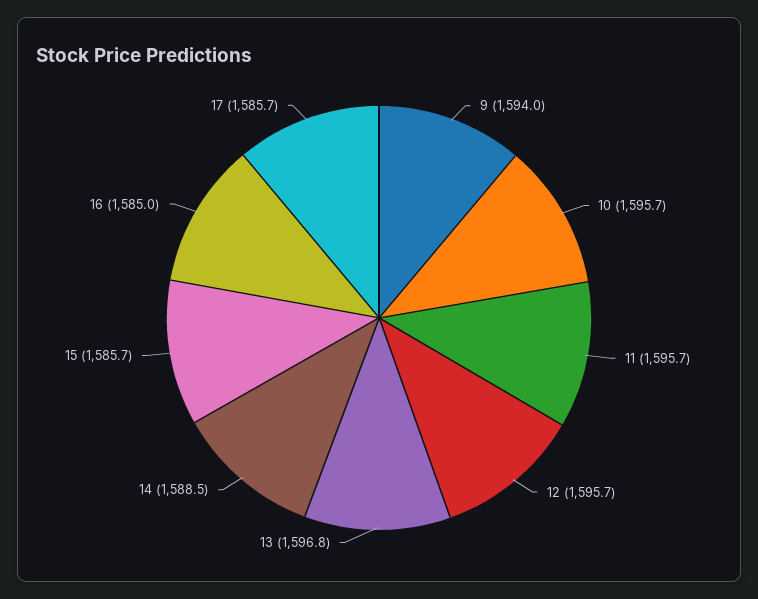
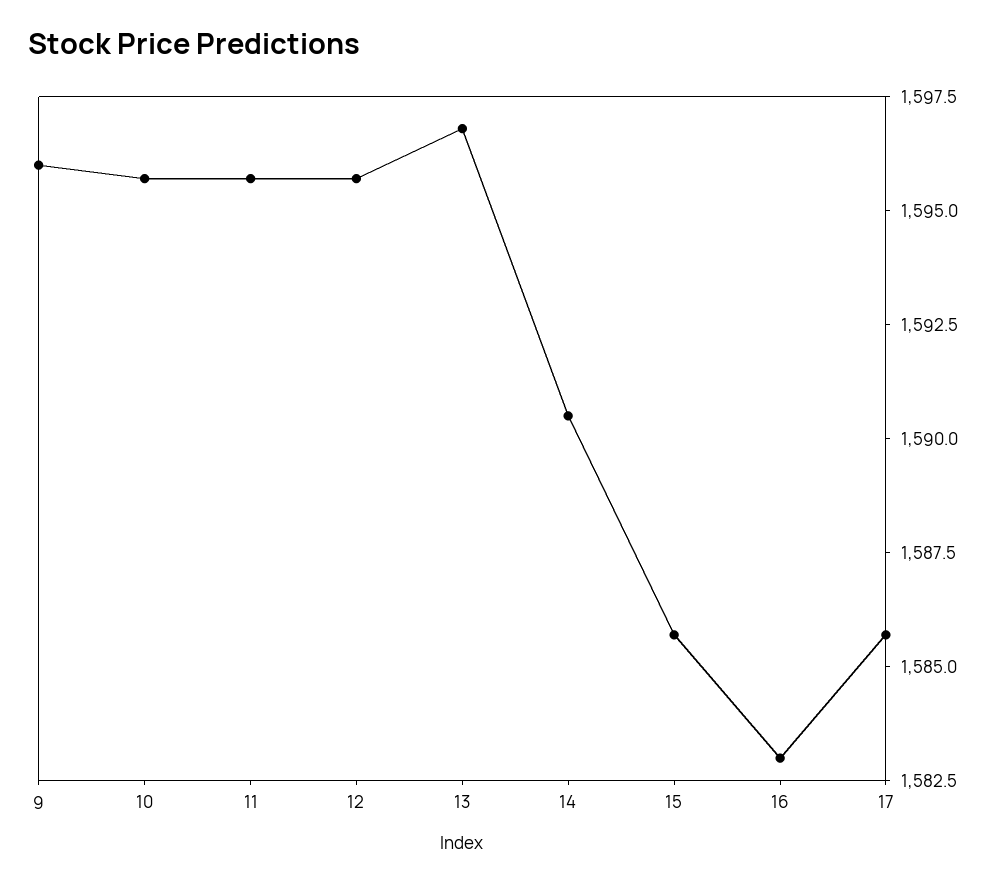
9: 1594 -> 1596
14: 1588.5 -> 1590.5
16: 1585 -> 1583

